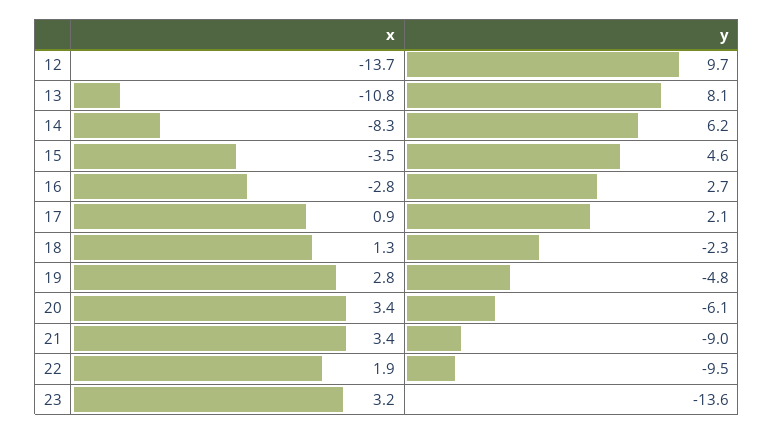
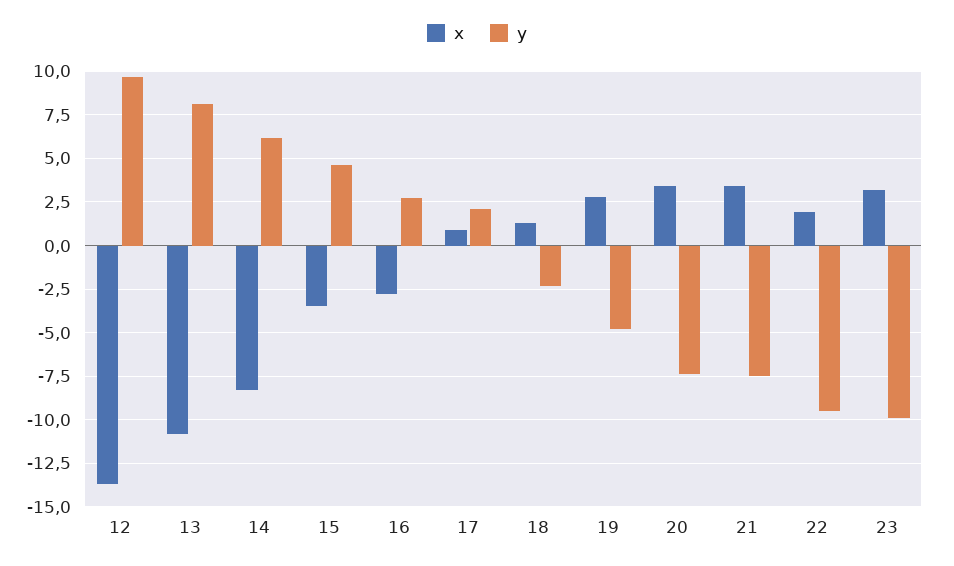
y, 20: -6.1 -> -7.5
y, 21: -9 -> -7.5
y, 23: -13.6 -> -10

